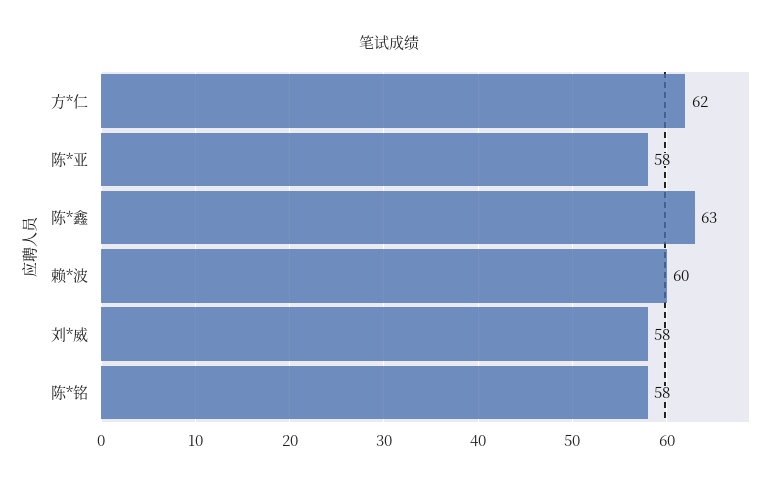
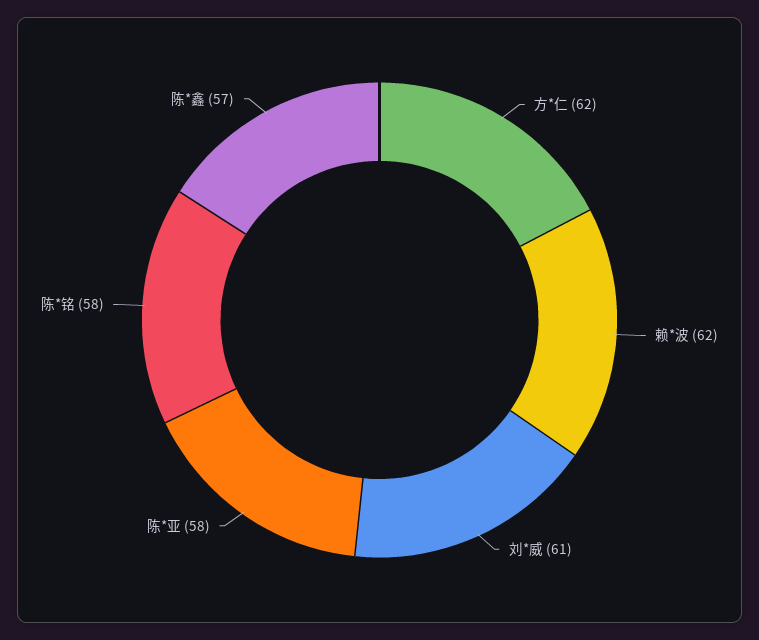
陈*鑫: 63 -> 57
赖*波: 60 -> 62
刘*威: 58 -> 61

